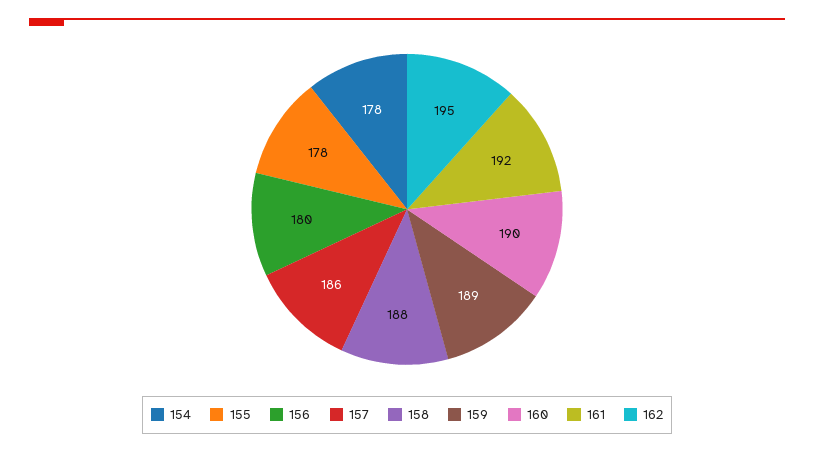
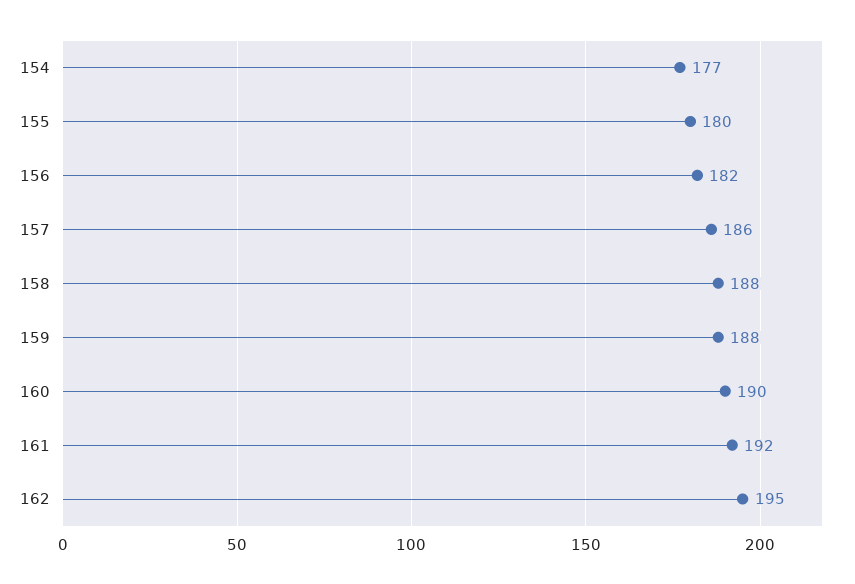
154: 178 -> 177
155: 178 -> 180
156: 180 -> 182
159: 189 -> 188

